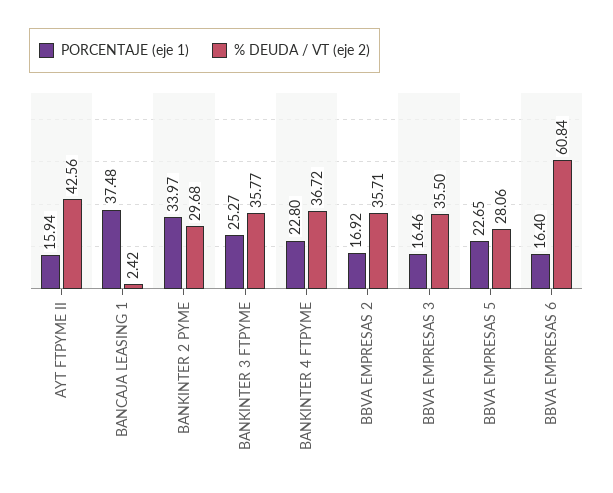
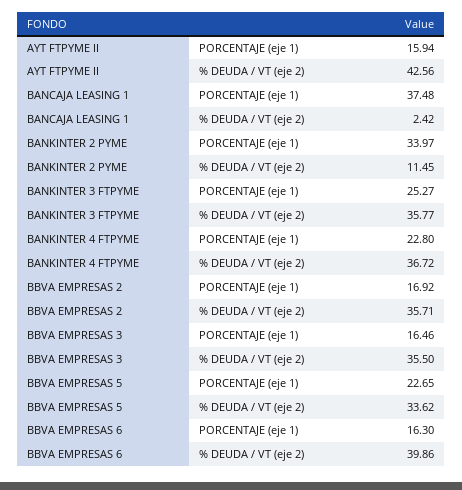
% DEUDA / VT (eje 2), BANKINTER 2 PYME: 29.68 -> 11.45
% DEUDA / VT (eje 2), BBVA EMPRESAS 5: 28.06 -> 33.62
PORCENTAJE (eje 1), BBVA EMPRESAS 6: 16.4 -> 16.3
% DEUDA / VT (eje 2), BBVA EMPRESAS 6: 60.84 -> 39.86

